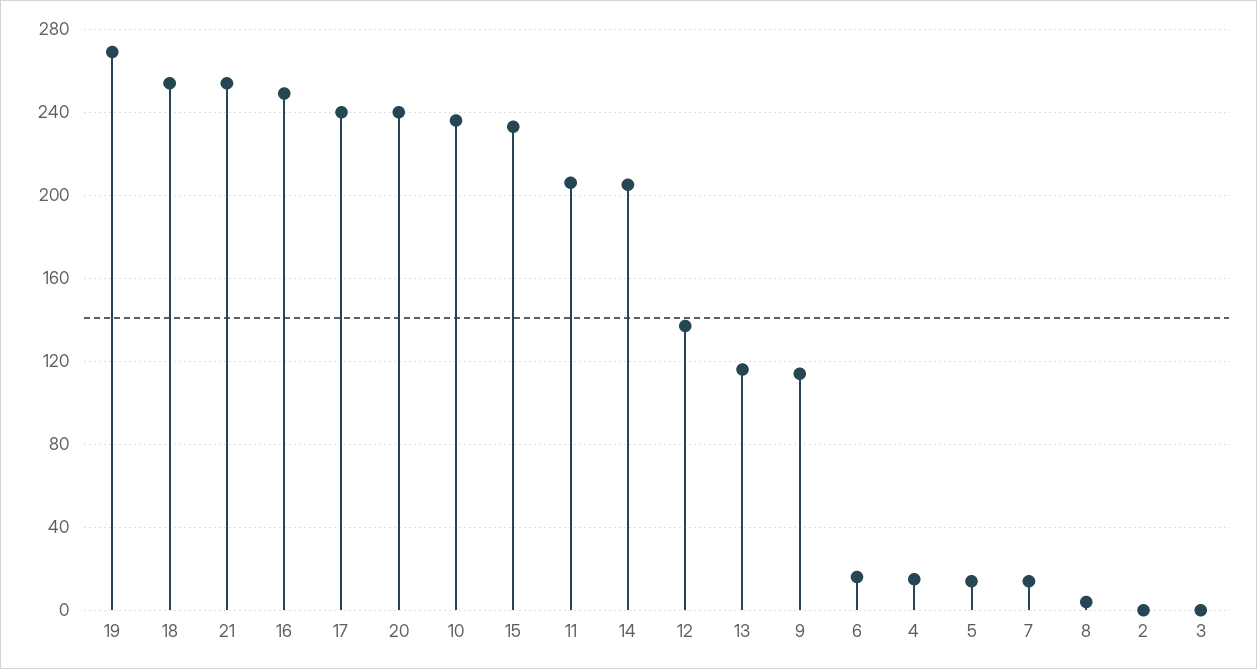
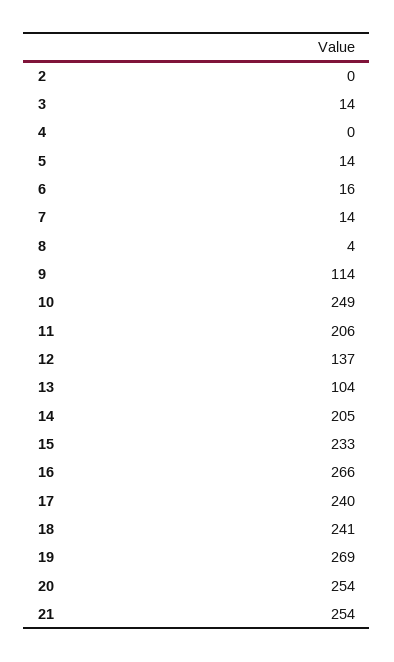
18: 255 -> 241
16: 250 -> 266
20: 240 -> 254
10: 235 -> 249
13: 115 -> 104
4: 15 -> 0
3: 0 -> 14

